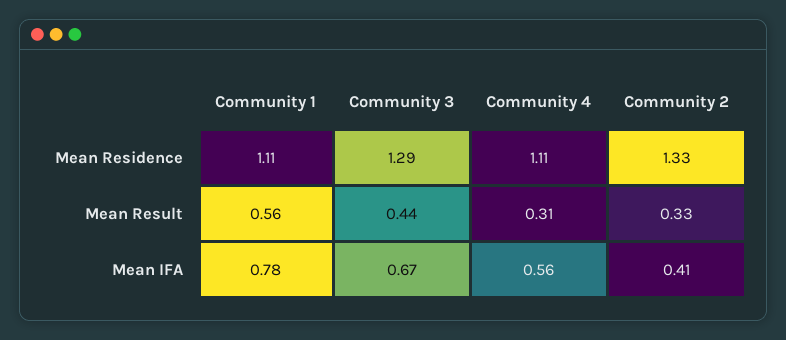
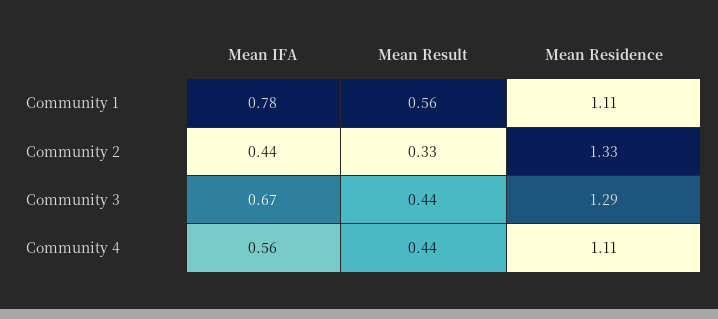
Community 4, Mean Result: 0.31 -> 0.44
Community 2, Mean IFA: 0.41 -> 0.44

